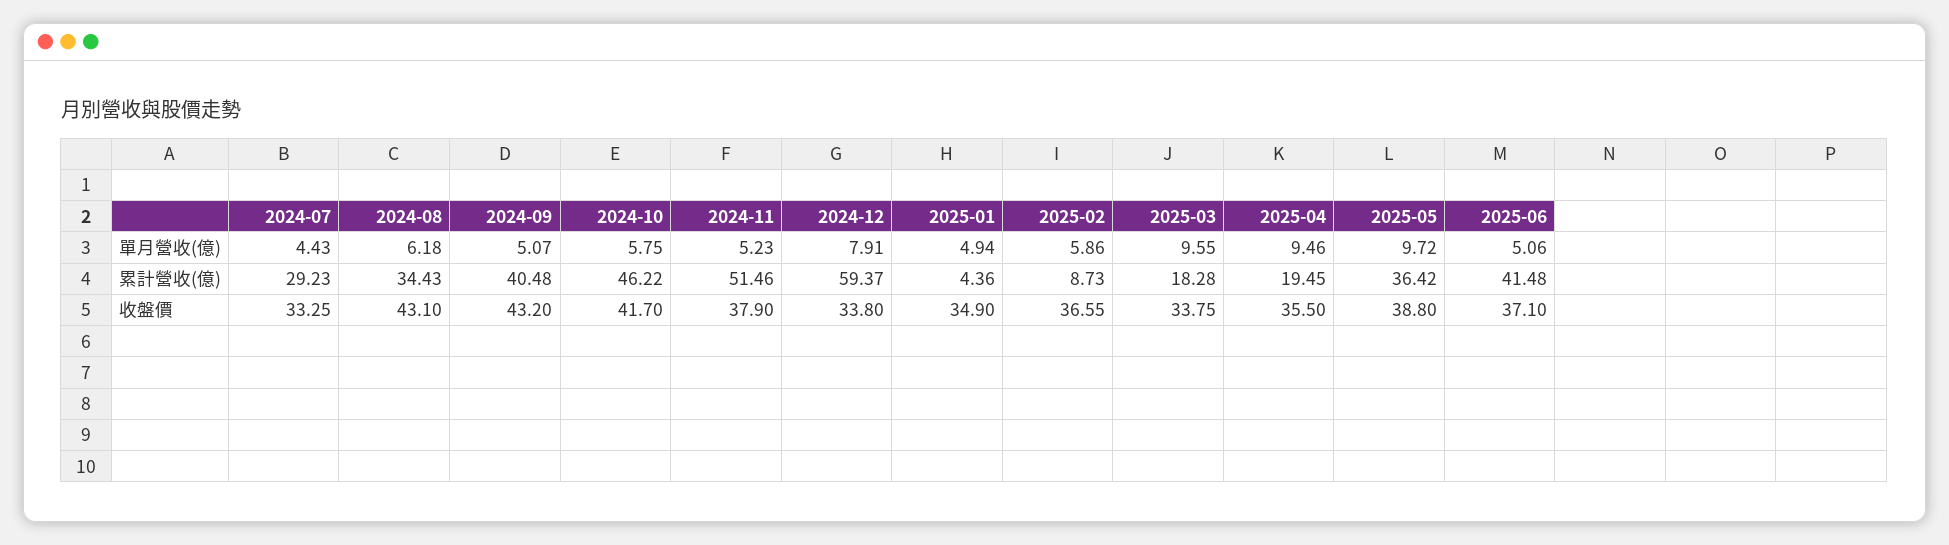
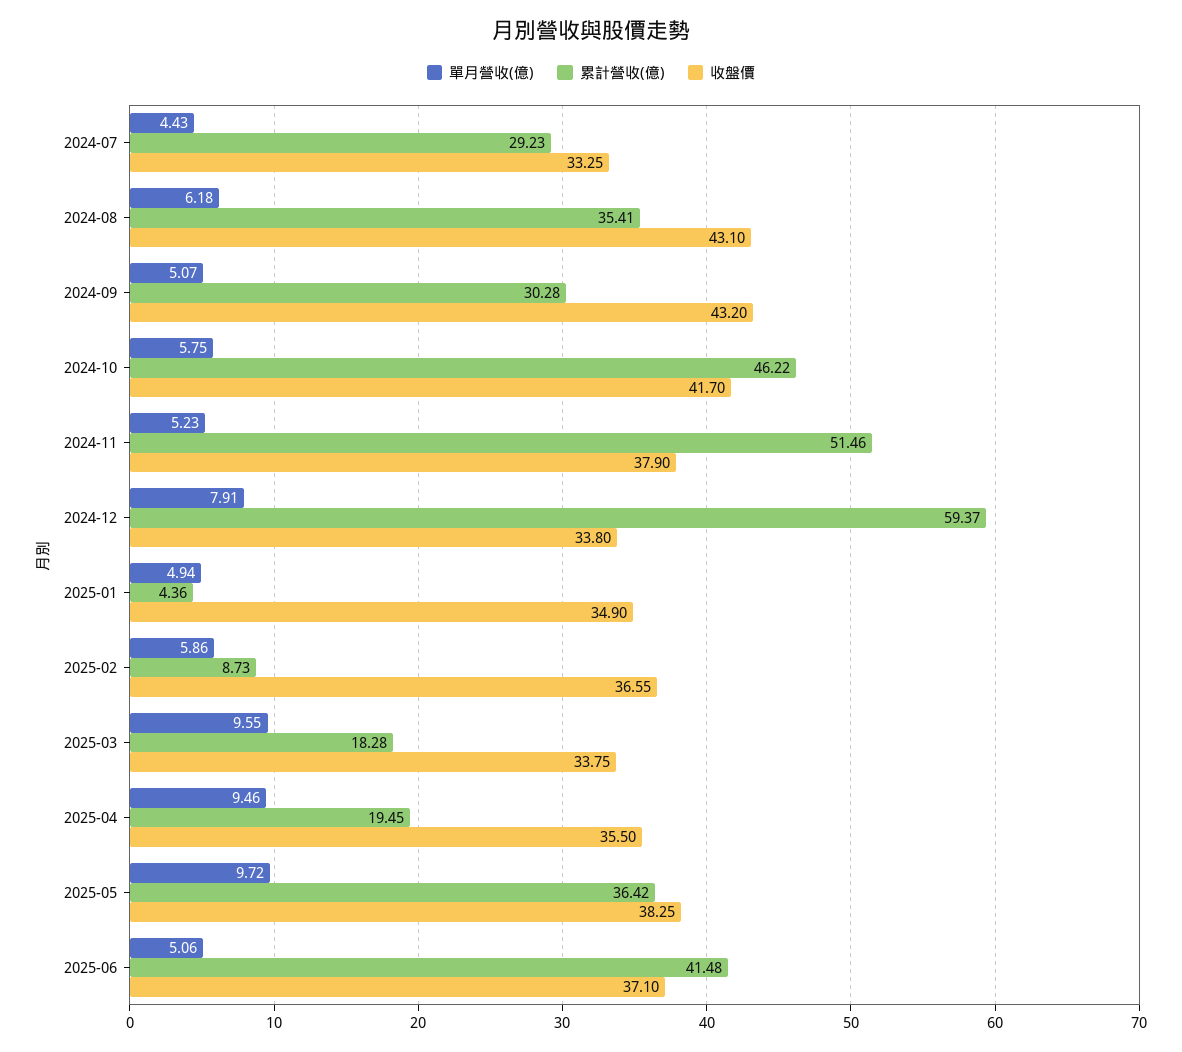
累計營收(億), 2024-08: 34.43 -> 35.41
累計營收(億), 2024-09: 40.48 -> 30.28
收盤價, 2025-05: 38.8 -> 38.25

